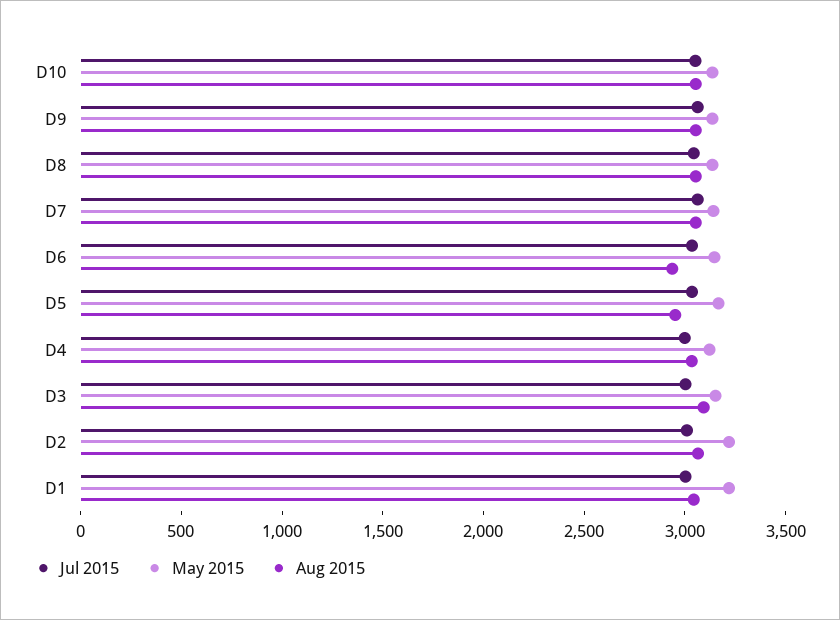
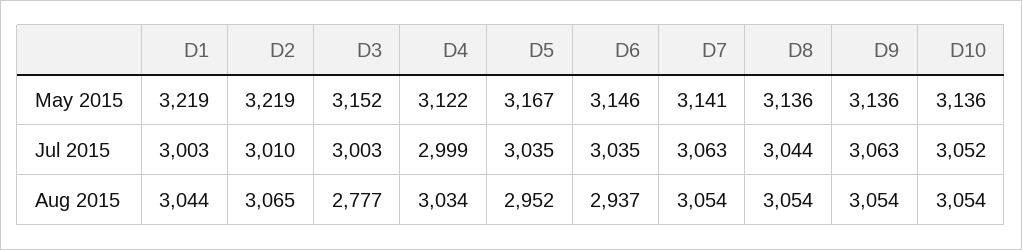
Aug 2015, D3: 3100 -> 2777

